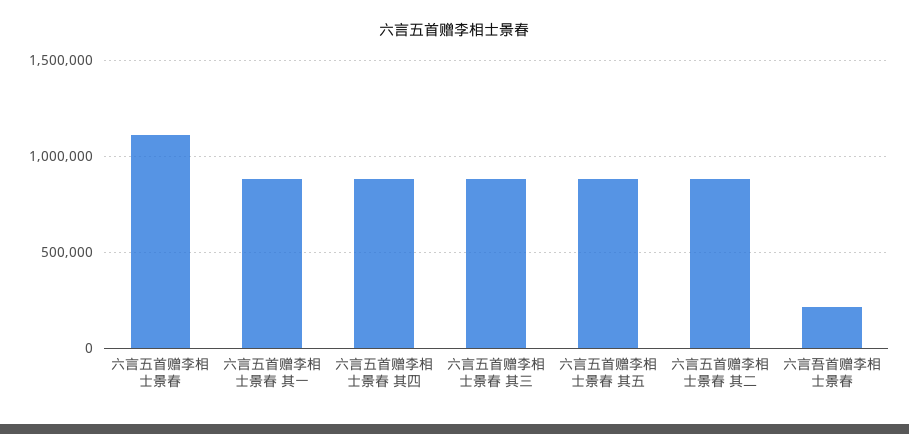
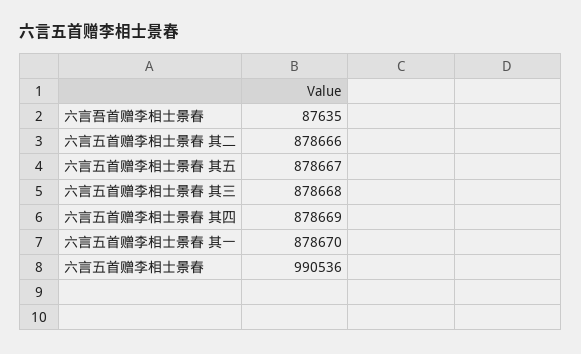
六言五首赠李相士景春: 1100000 -> 990536
六言吾首赠李相士景春: 200000 -> 87635

